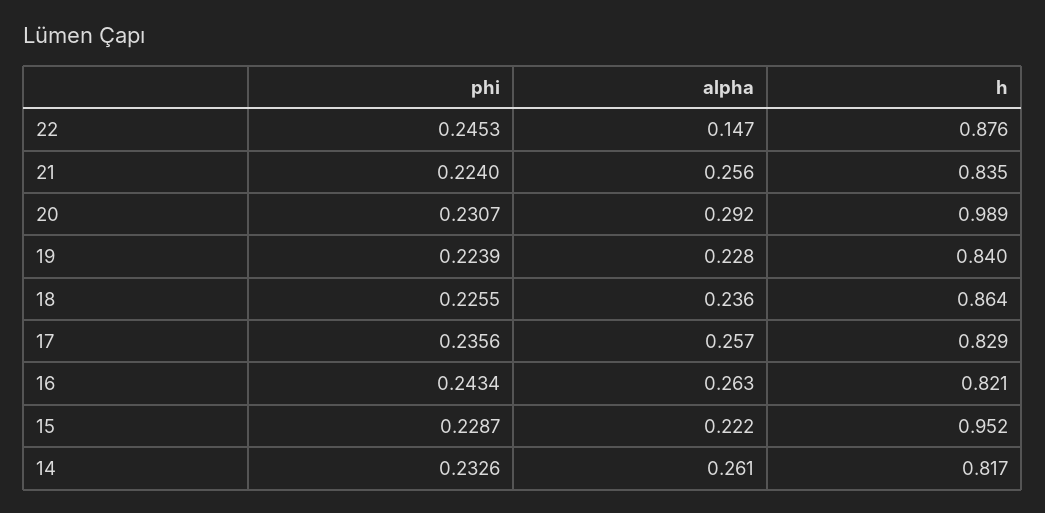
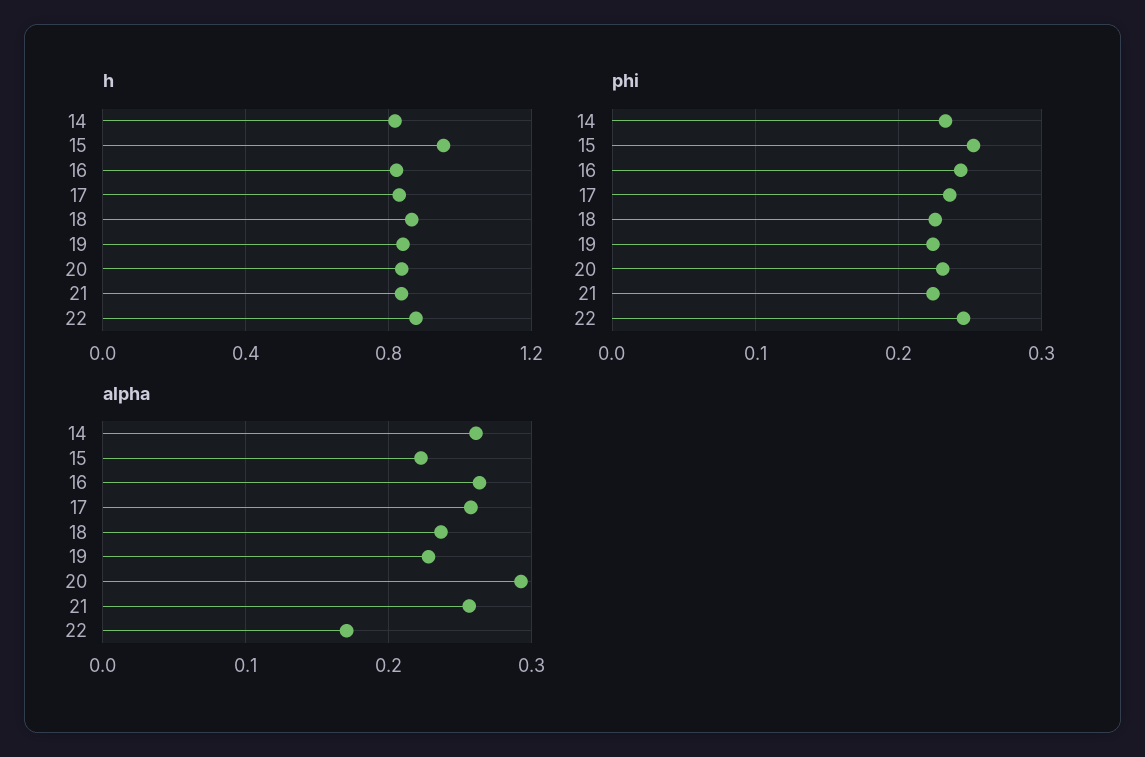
alpha, 22: 0.147 -> 0.17
h, 20: 0.989 -> 0.85
phi, 15: 0.2287 -> 0.25

